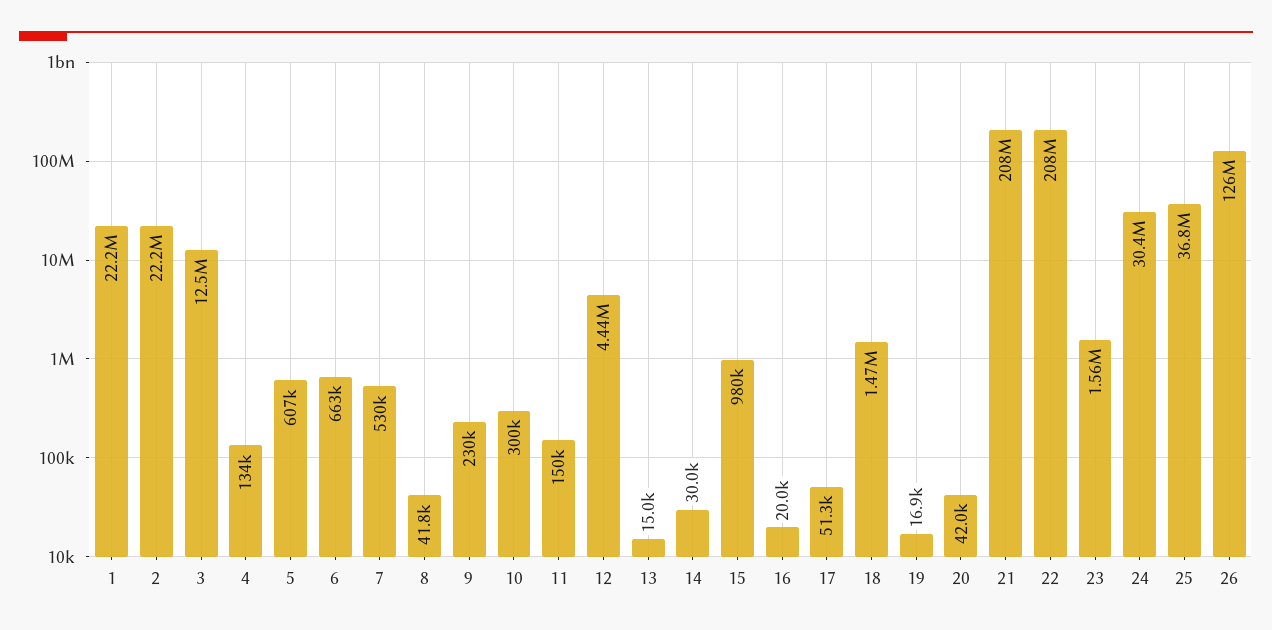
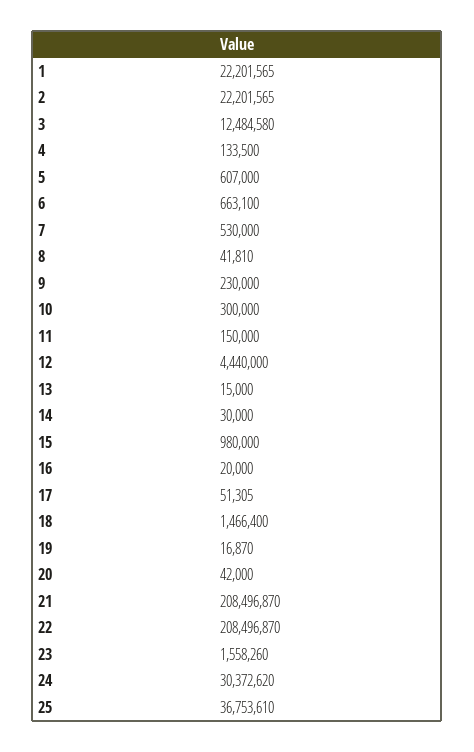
26: 126000000 -> none

